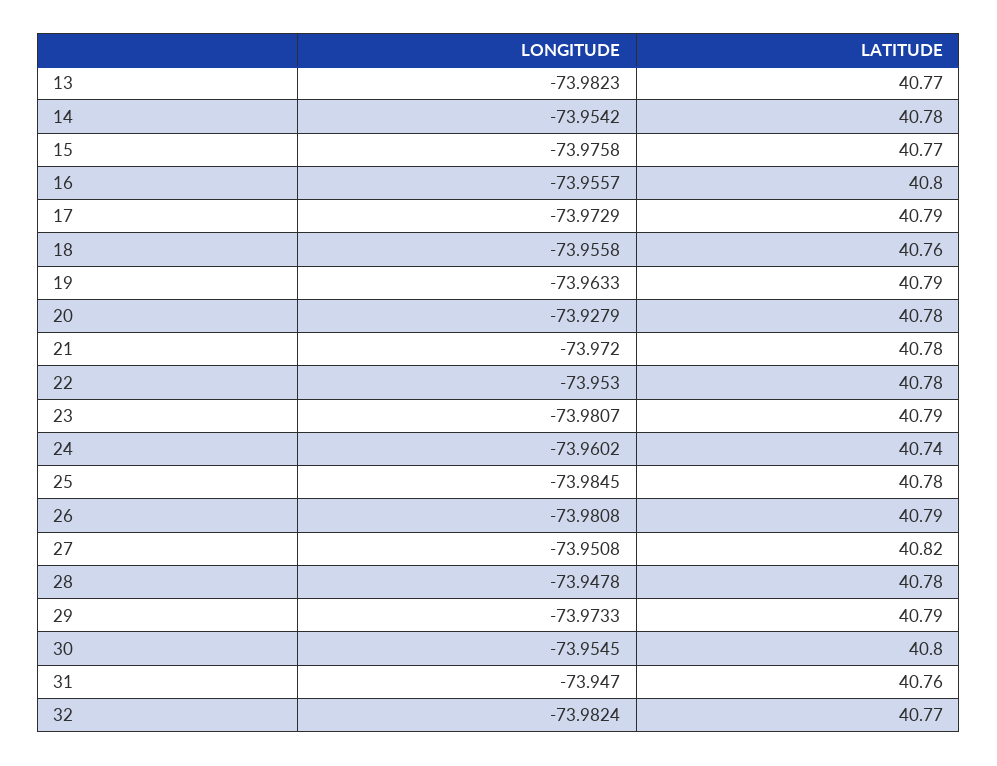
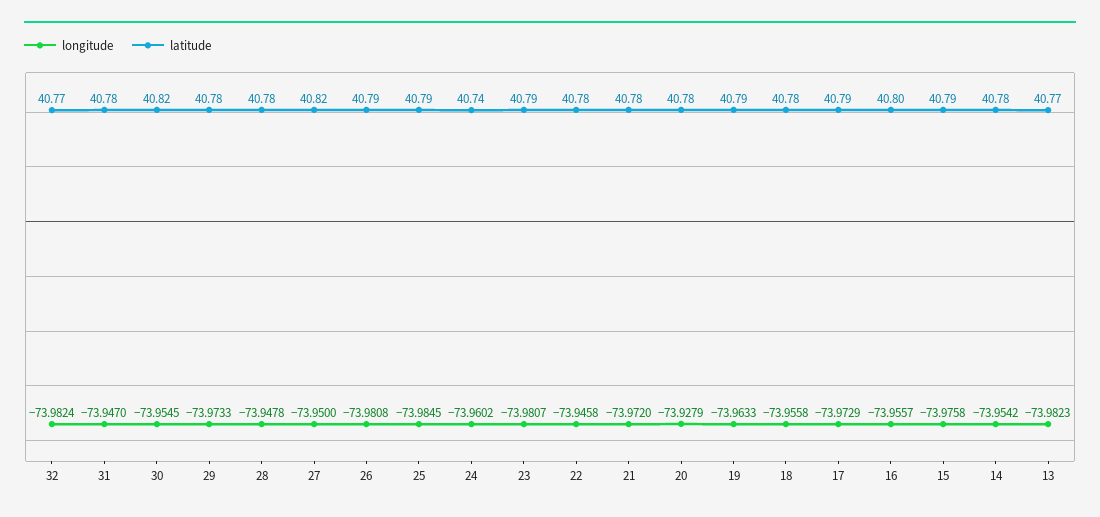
LATITUDE, 15: 40.77 -> 40.79
LATITUDE, 18: 40.76 -> 40.78
LONGITUDE, 22: -73.953 -> -73.9458
LATITUDE, 25: 40.78 -> 40.79
LONGITUDE, 27: -73.9508 -> -73.95
LATITUDE, 29: 40.79 -> 40.78
LATITUDE, 30: 40.8 -> 40.82
LATITUDE, 31: 40.76 -> 40.78

